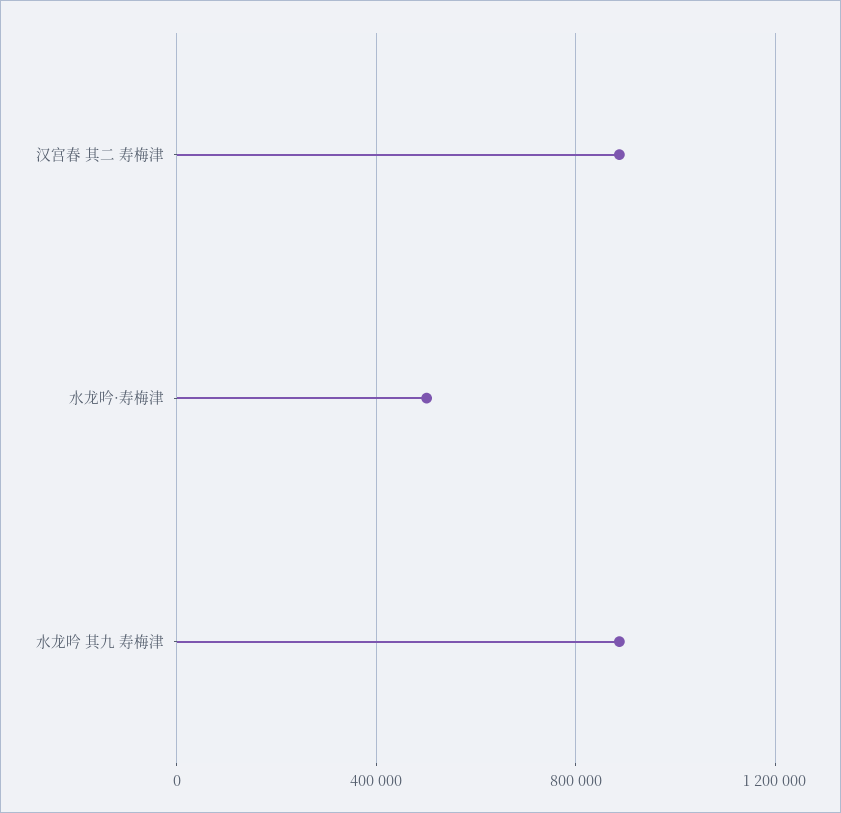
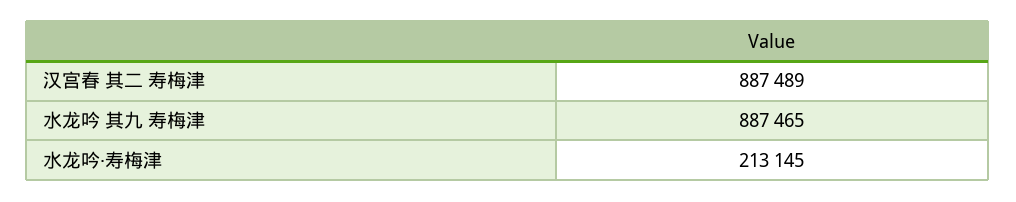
水龙吟·寿梅津: 500000 -> 213145

